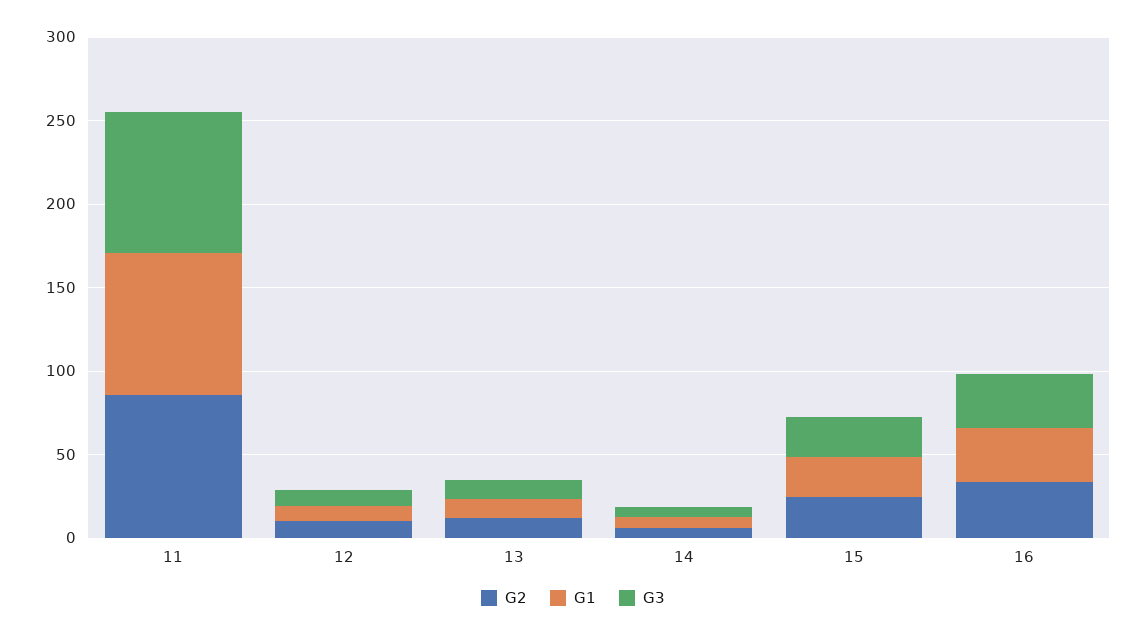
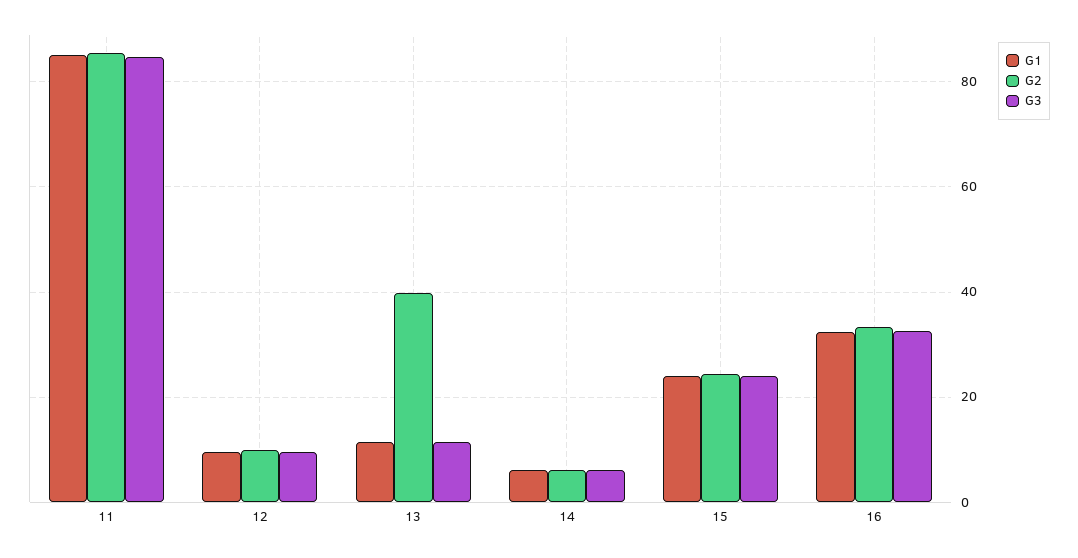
G2, 13: 10 -> 40

